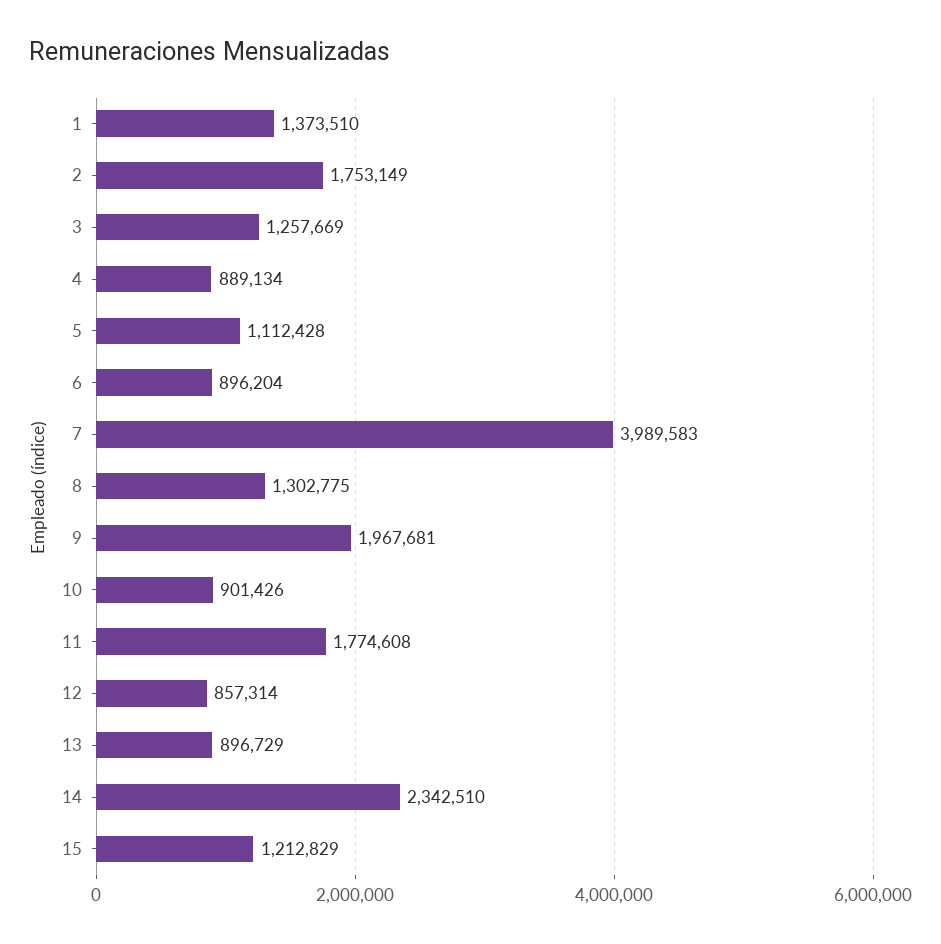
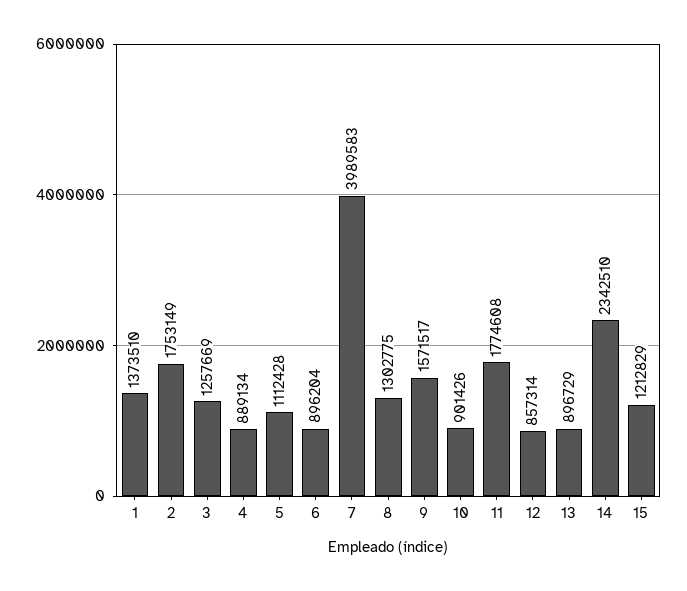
9: 1967681 -> 1571517

